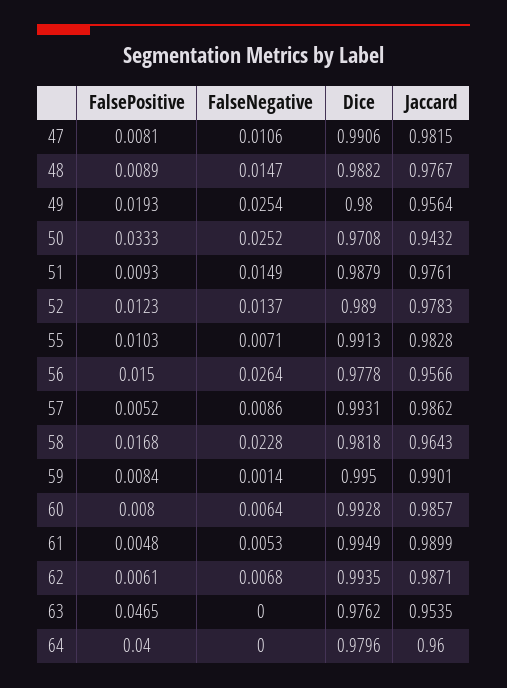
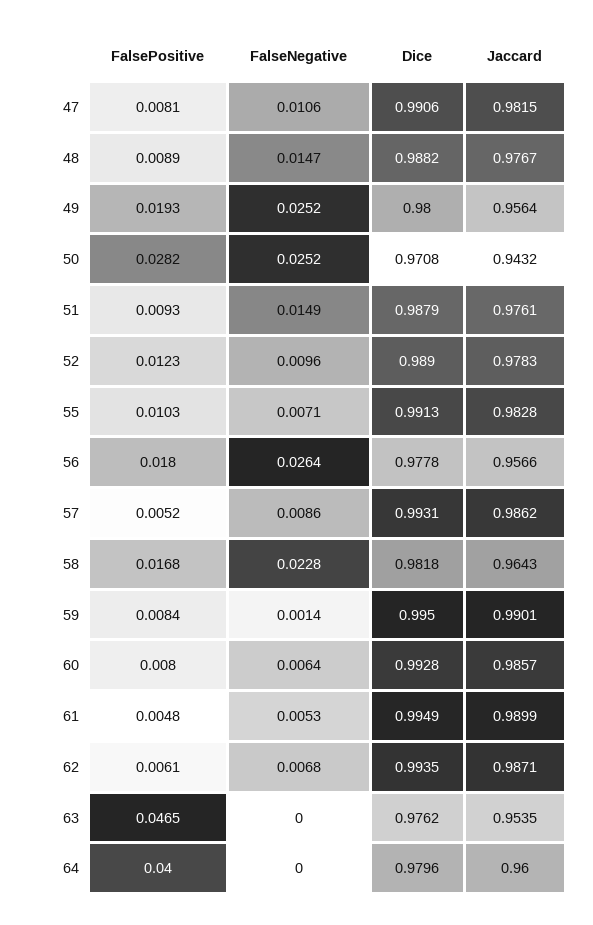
FalseNegative, 49: 0.0254 -> 0.0252
FalsePositive, 50: 0.0333 -> 0.0282
FalseNegative, 52: 0.0137 -> 0.0096
FalsePositive, 56: 0.015 -> 0.018

